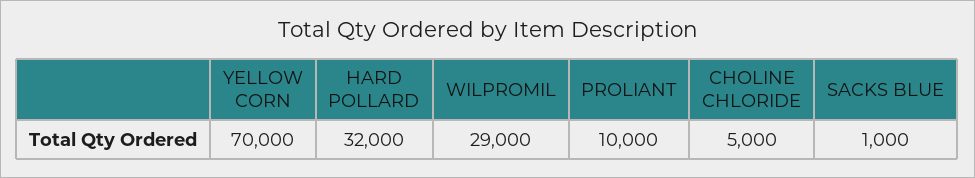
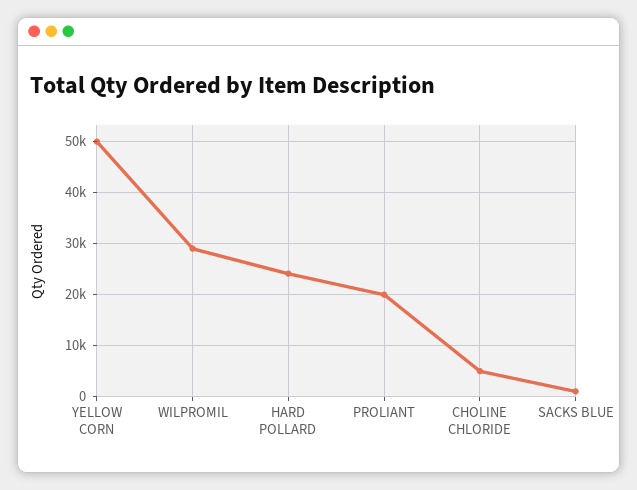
YELLOW CORN: 70000 -> 50000
HARD POLLARD: 32000 -> 24000
PROLIANT: 10000 -> 20000

